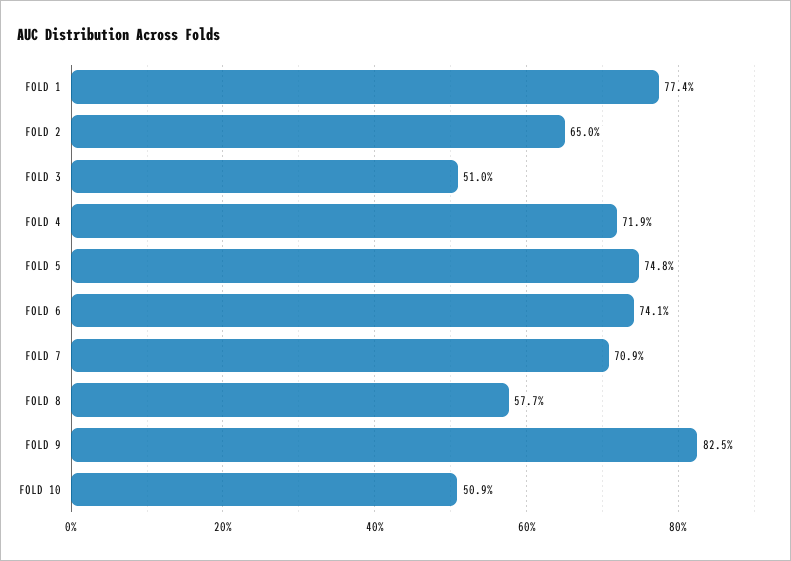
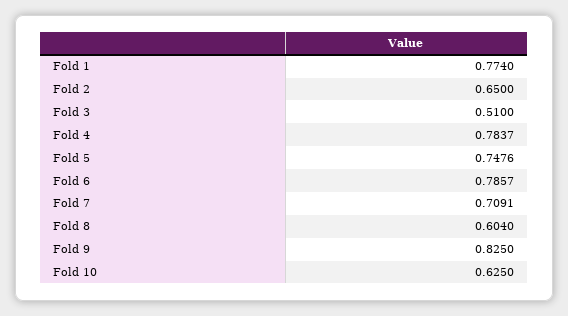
FOLD 4: 0.719 -> 0.7837
FOLD 6: 0.741 -> 0.7857
FOLD 8: 0.577 -> 0.604
FOLD 10: 0.509 -> 0.625

